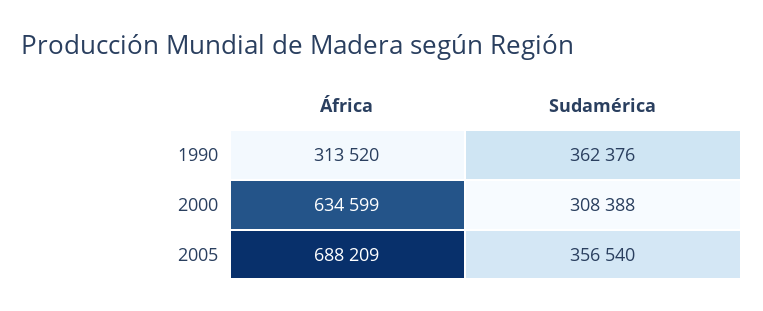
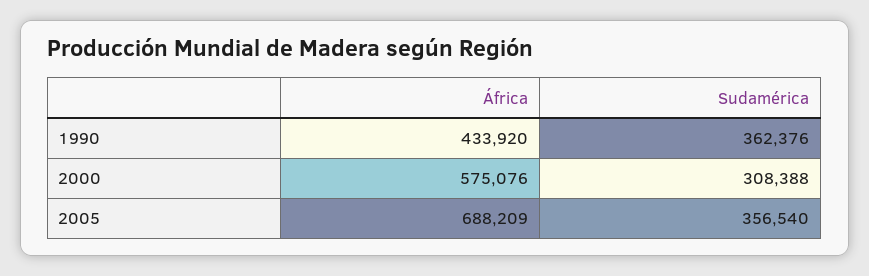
África, 1990: 313520 -> 433920
África, 2000: 634599 -> 575076

